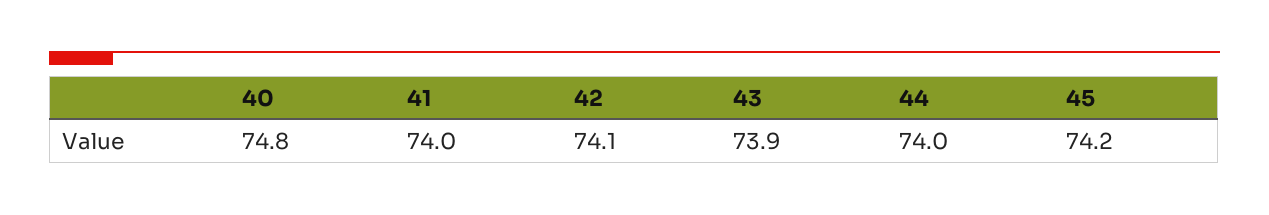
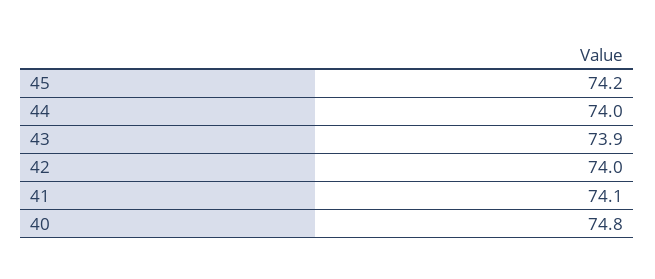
41: 74 -> 74.1
42: 74.1 -> 74

